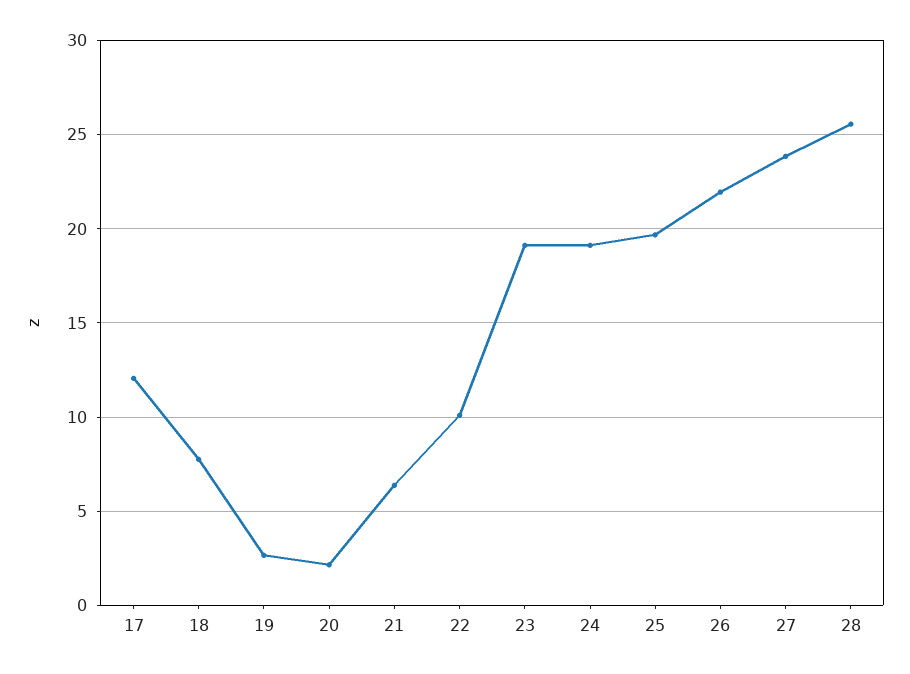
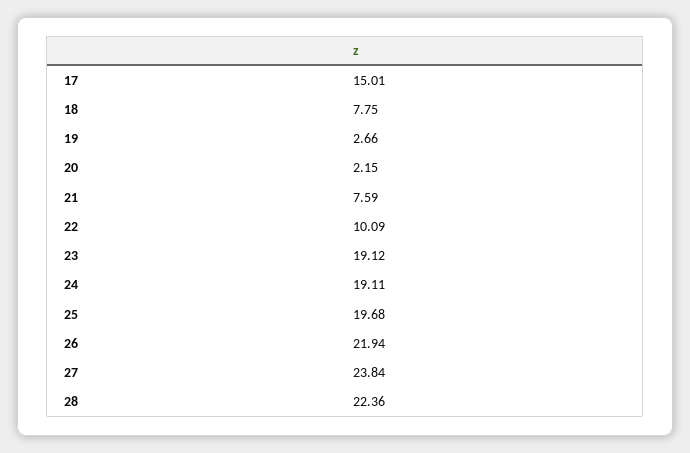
17: 12 -> 15.01
21: 6.5 -> 7.59
28: 25.5 -> 22.36

